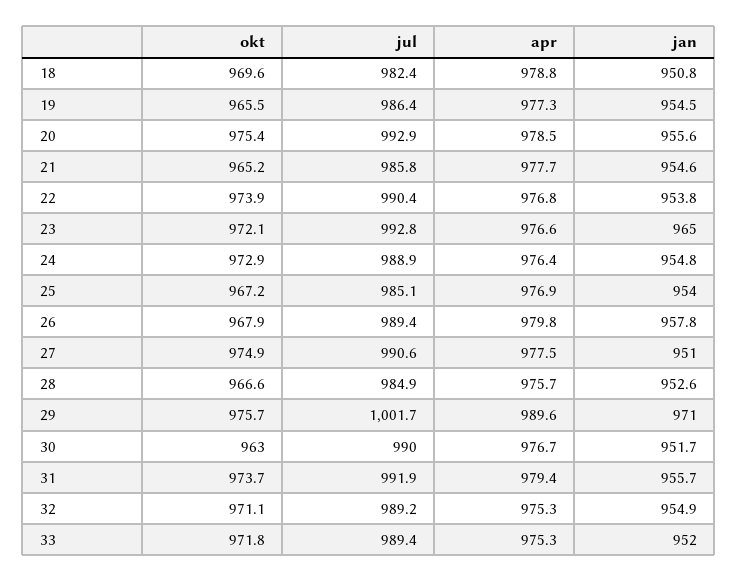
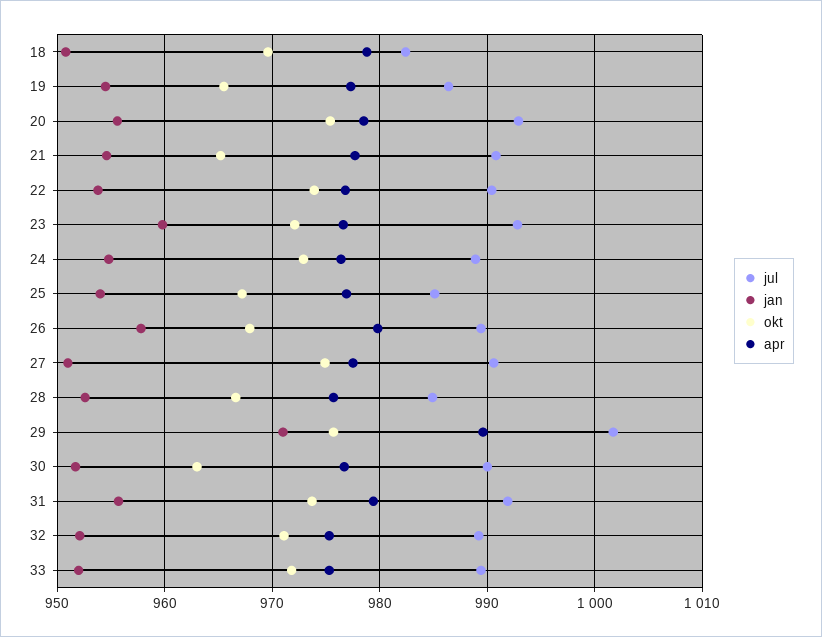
jul, 21: 985.8 -> 991
jan, 23: 965 -> 960
jan, 32: 954.9 -> 952

